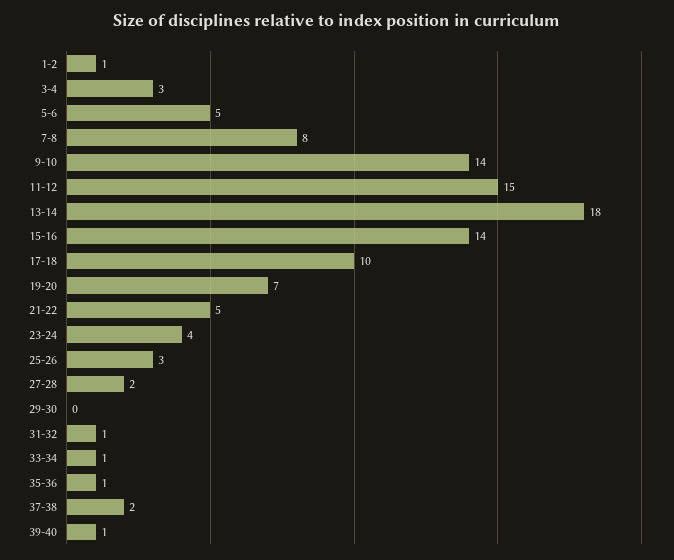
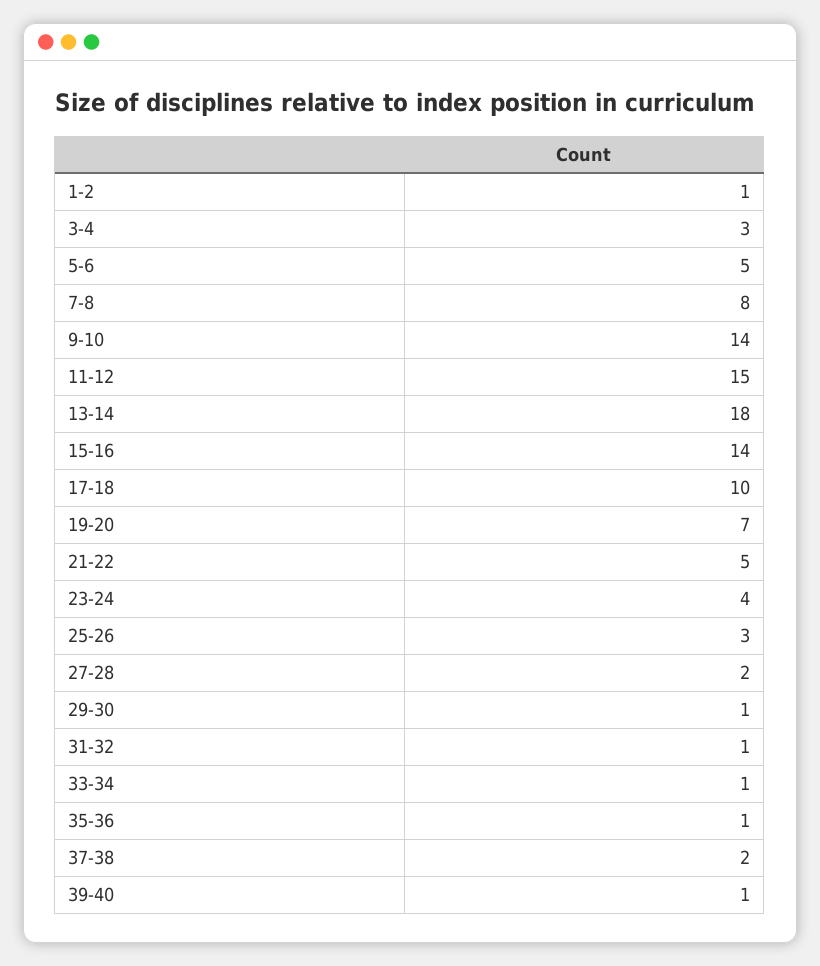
29-30: 0 -> 1

